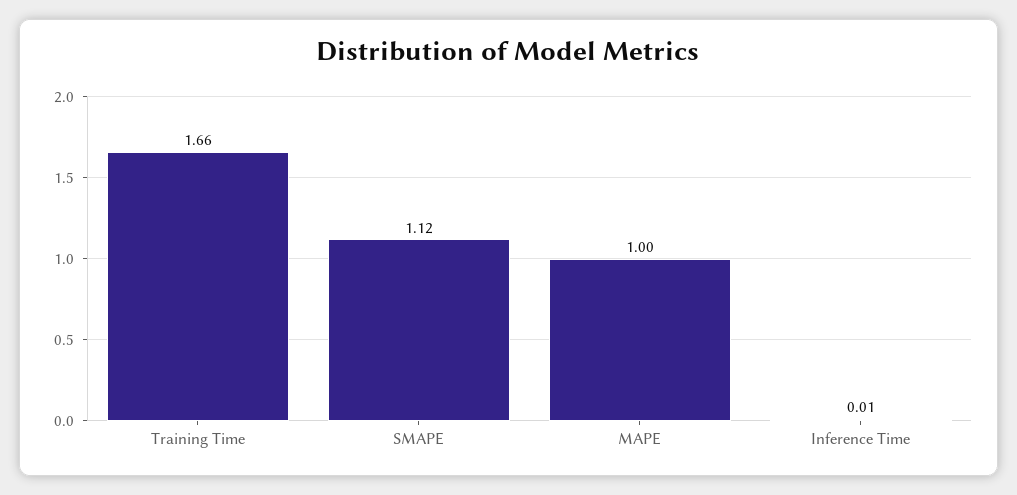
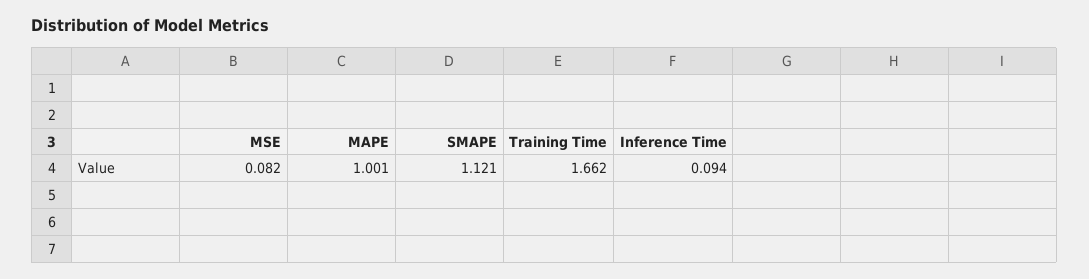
Inference Time: 0.01 -> 0.094
MSE: none -> 0.082

